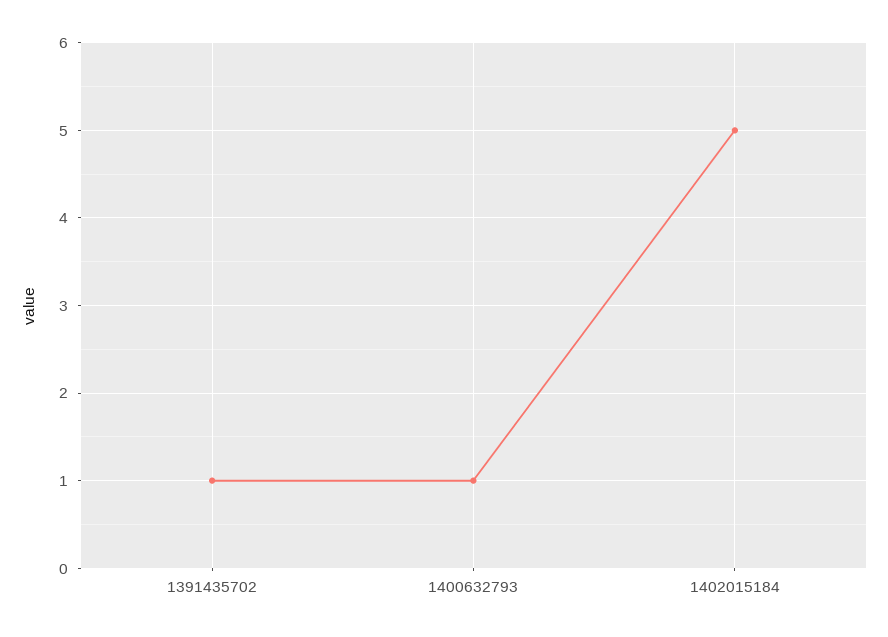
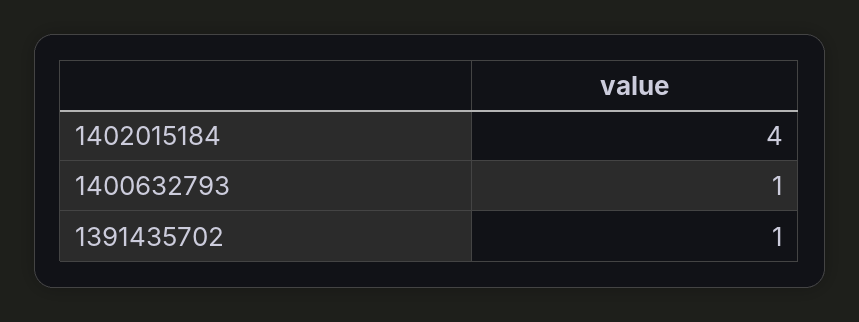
1402015184: 5 -> 4

